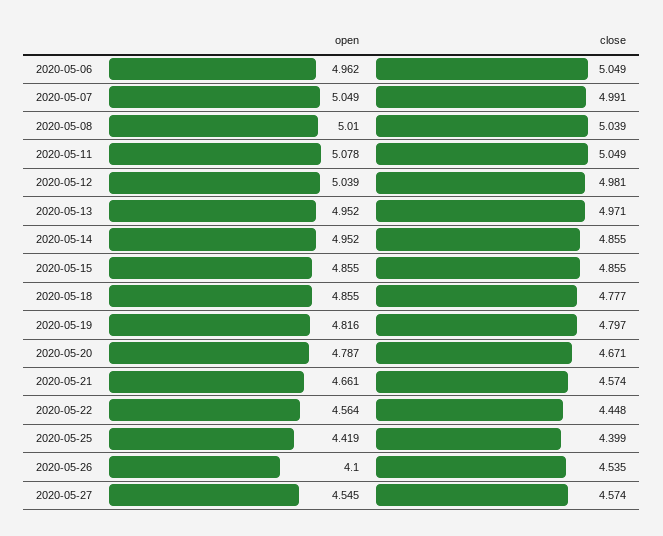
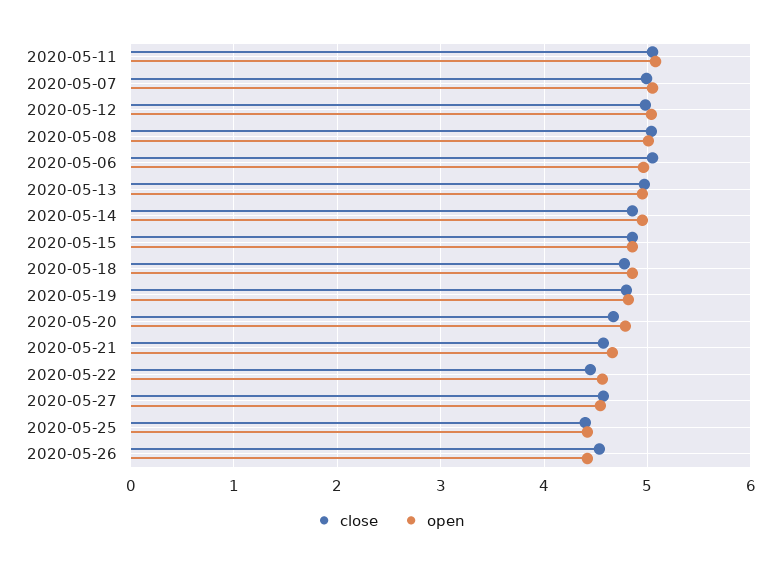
open, 2020-05-26: 4.1 -> 4.4

